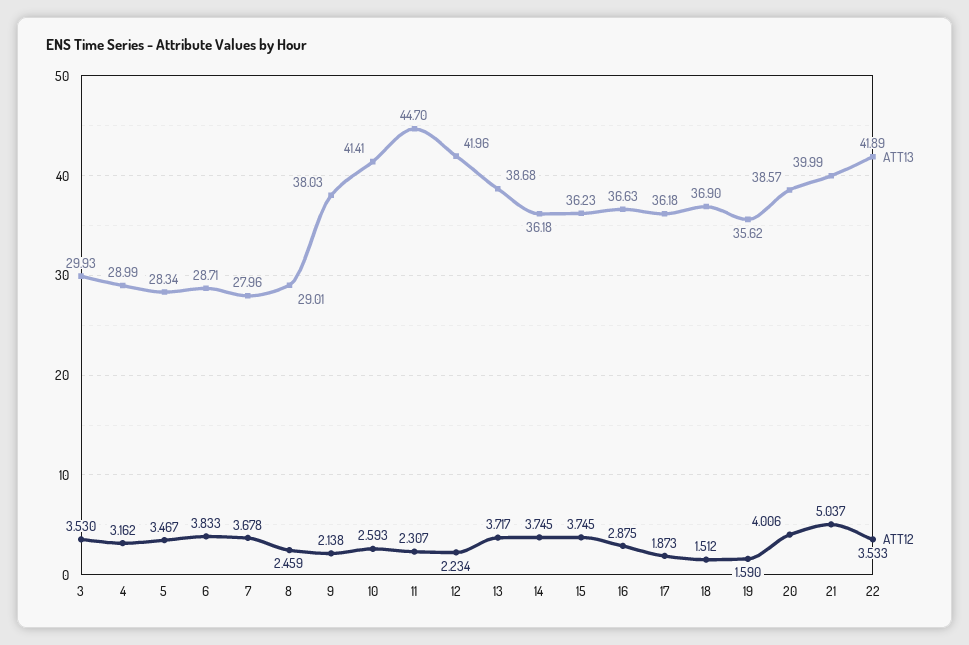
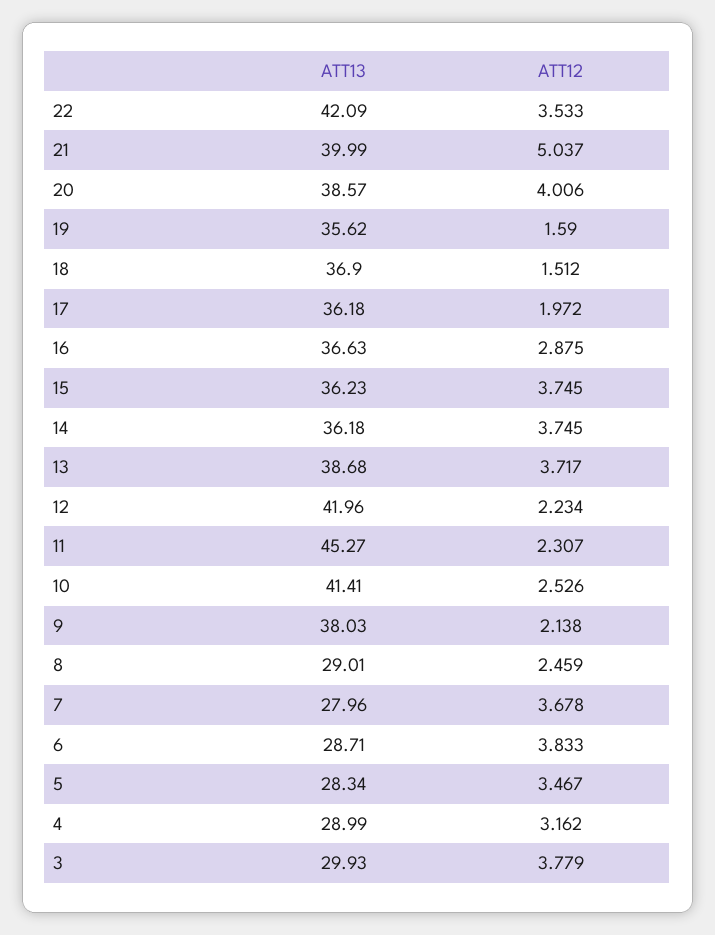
ATT12, 3: 3.53 -> 3.779
ATT12, 10: 2.593 -> 2.526
ATT13, 11: 44.7 -> 45.27
ATT12, 17: 1.873 -> 1.972
ATT13, 22: 41.89 -> 42.09

